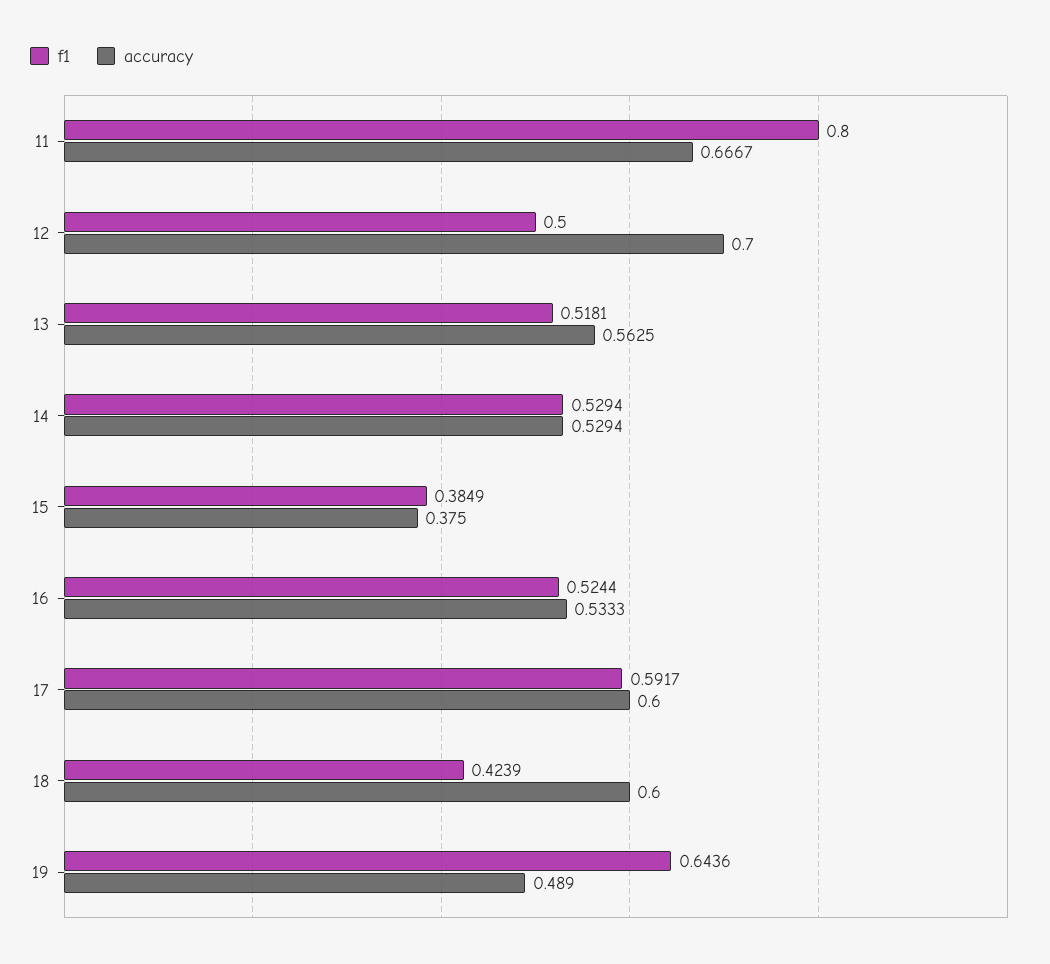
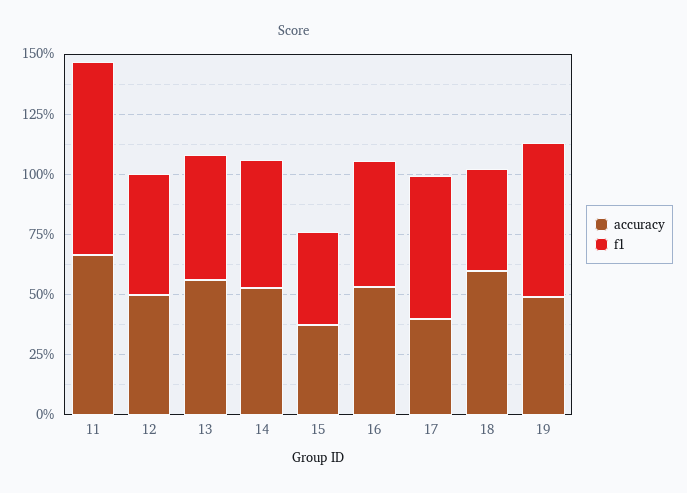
accuracy, 12: 0.7 -> 0.5
accuracy, 17: 0.6 -> 0.4

